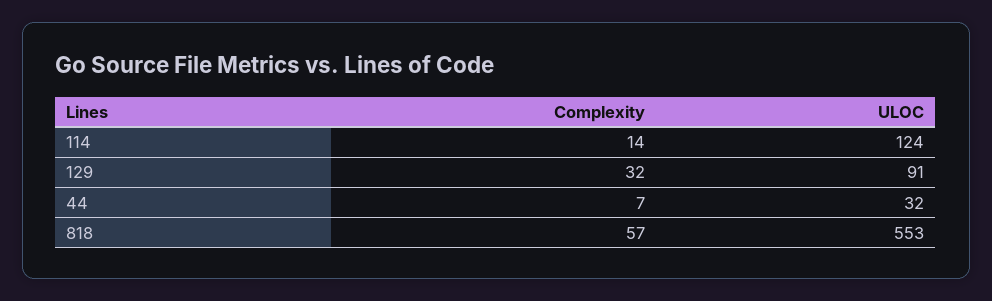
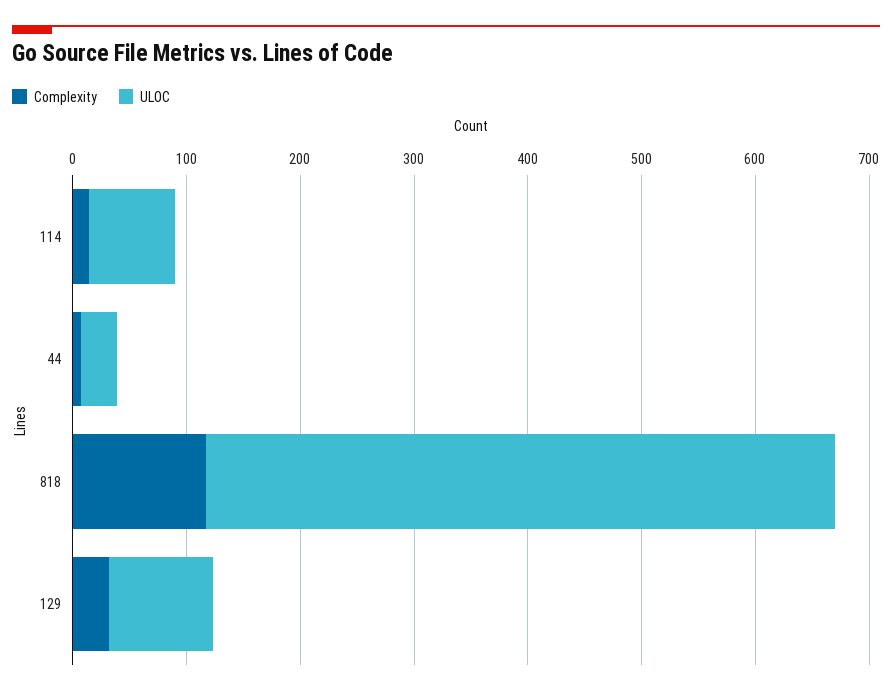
ULOC, 114: 124 -> 80
Complexity, 818: 57 -> 120

